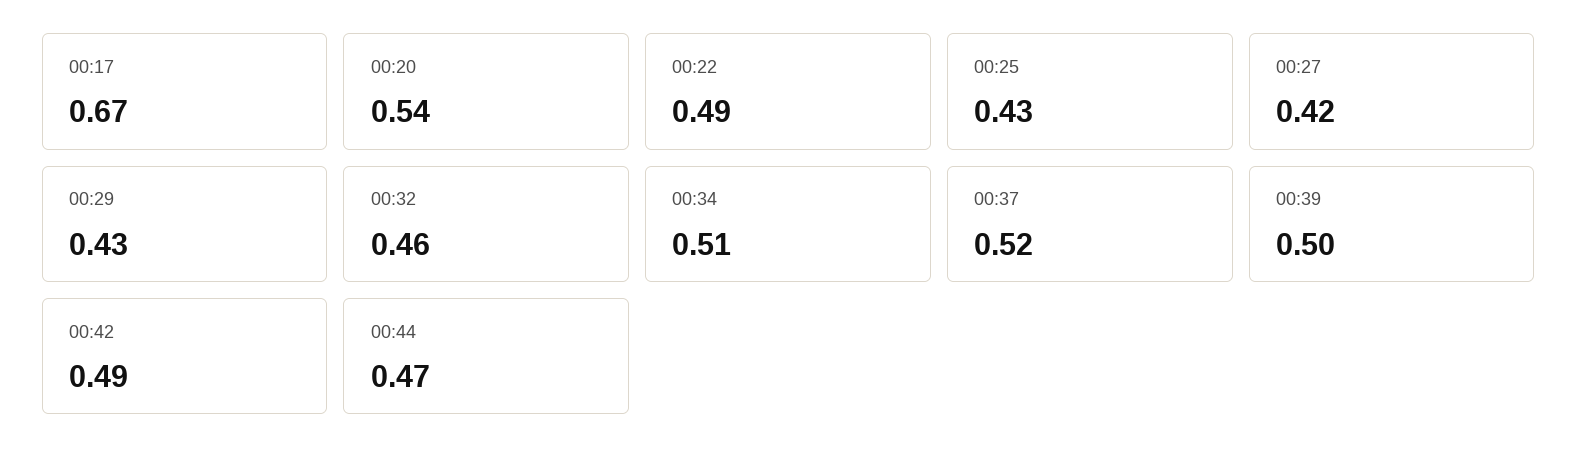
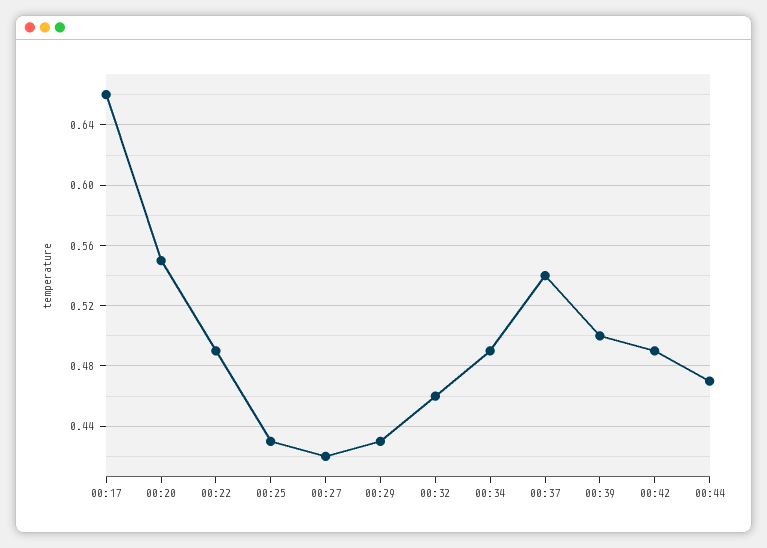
00:17: 0.67 -> 0.66
00:20: 0.54 -> 0.55
00:34: 0.51 -> 0.49
00:37: 0.52 -> 0.54

